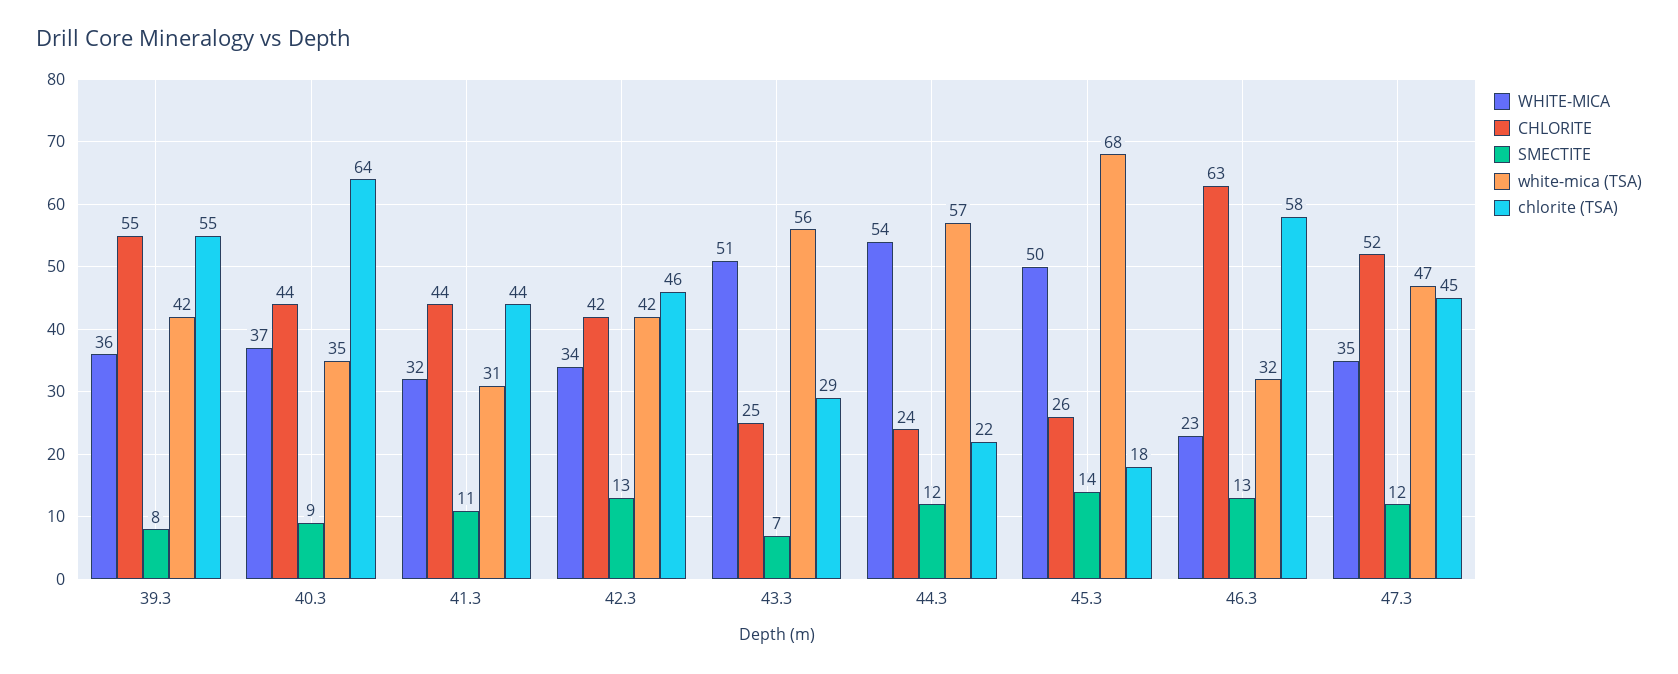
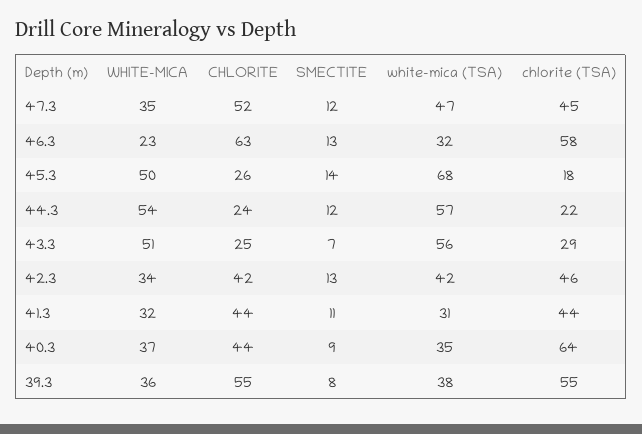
white-mica (TSA), 39.3: 42 -> 38

